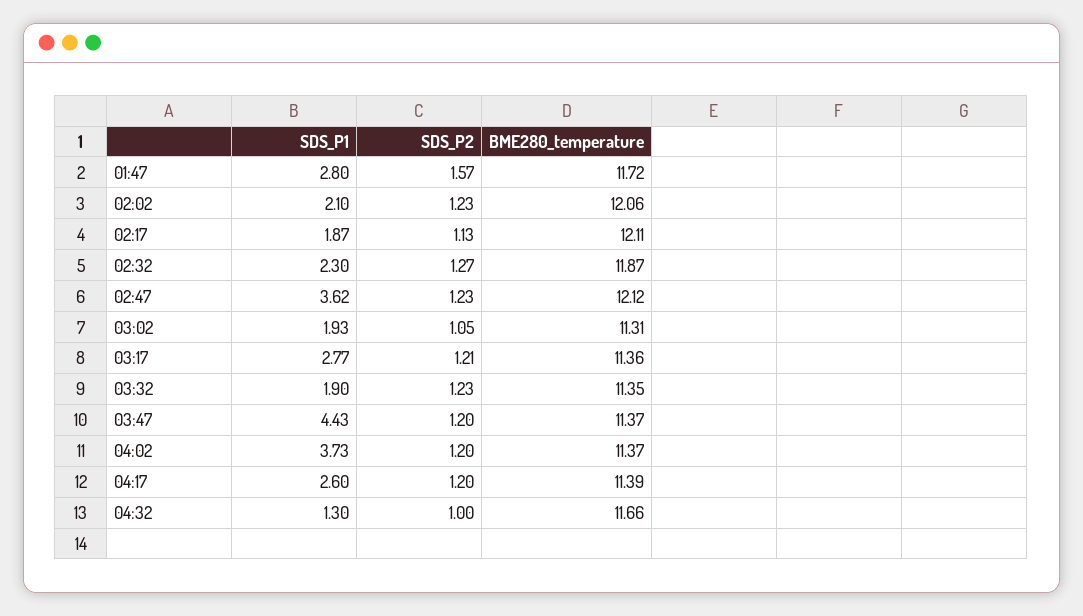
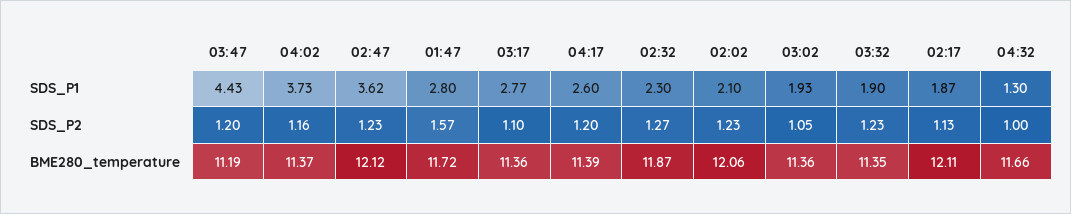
BME280_temperature, 03:02: 11.31 -> 11.36
SDS_P2, 03:17: 1.21 -> 1.1
BME280_temperature, 03:47: 11.37 -> 11.19
SDS_P2, 04:02: 1.2 -> 1.16

